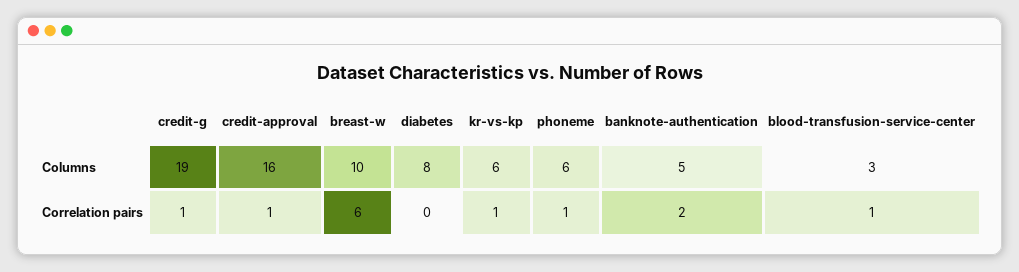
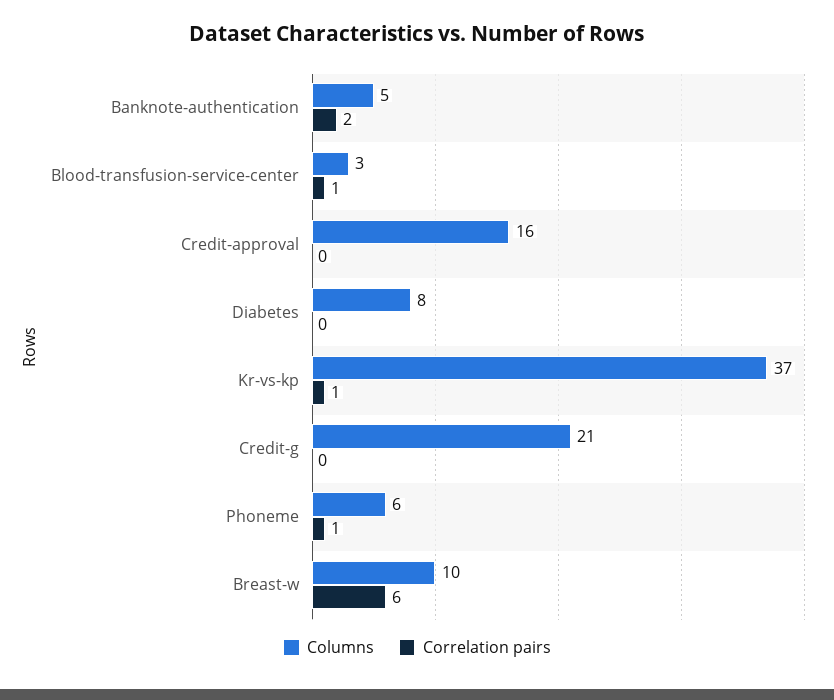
Columns, credit-g: 19 -> 21
Columns, kr-vs-kp: 6 -> 37
Correlation pairs, credit-g: 1 -> 0
Correlation pairs, credit-approval: 1 -> 0

